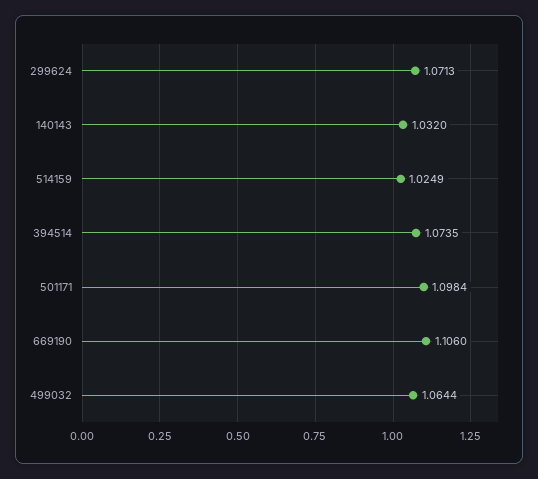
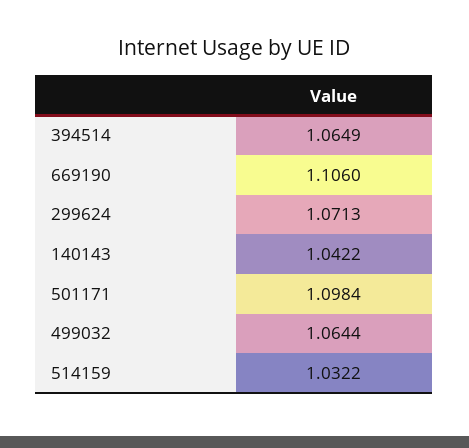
140143: 1.032 -> 1.0422
514159: 1.0249 -> 1.0322
394514: 1.0735 -> 1.0649

